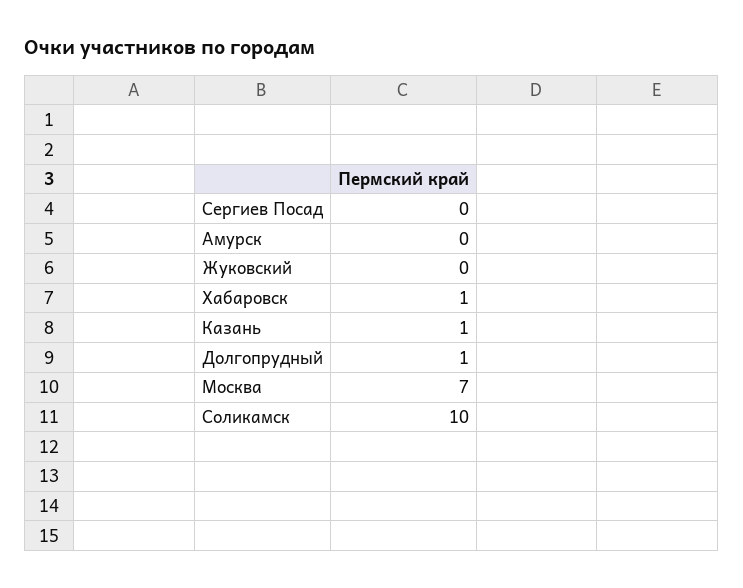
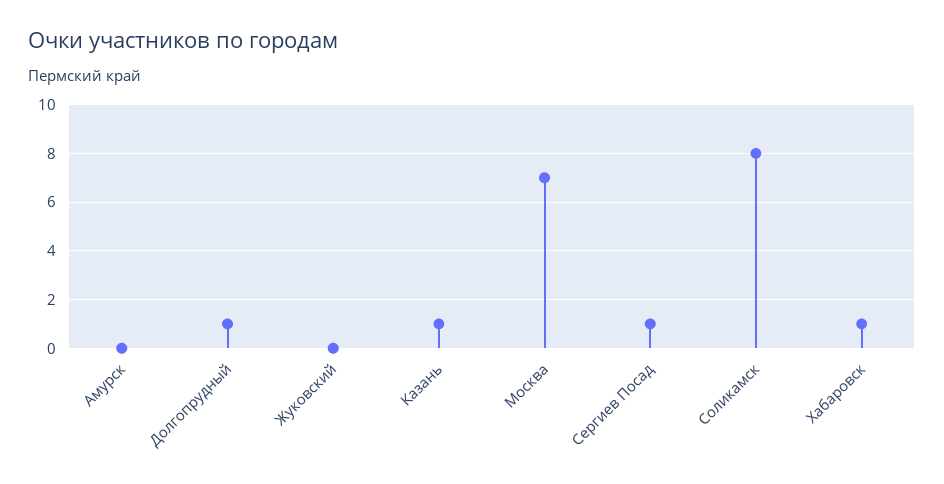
Сергиев Посад: 0 -> 1
Соликамск: 10 -> 8

